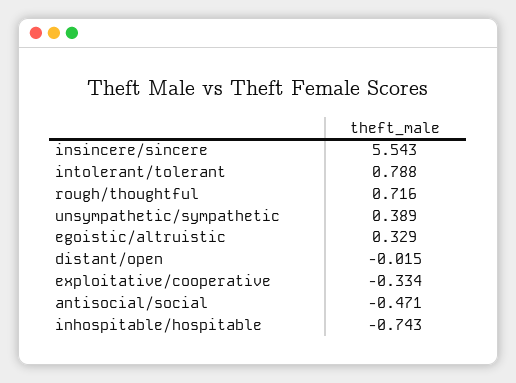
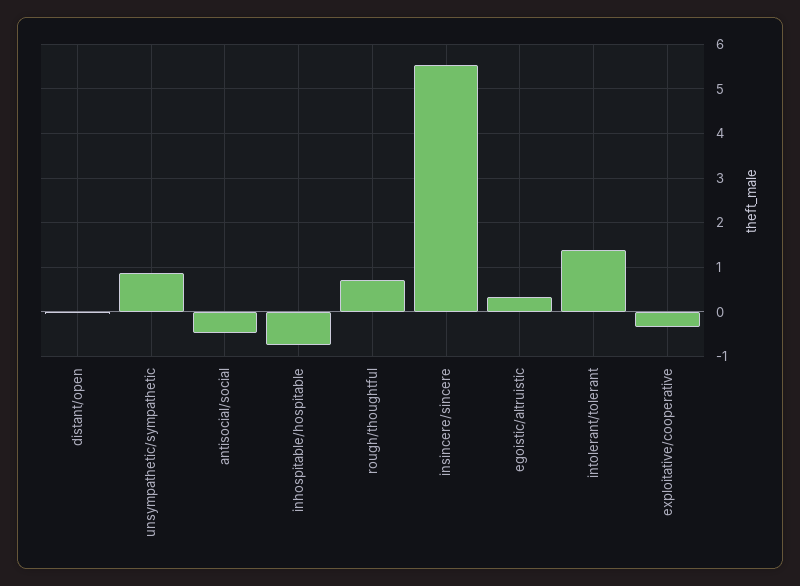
intolerant/tolerant: 0.788 -> 1.4
unsympathetic/sympathetic: 0.389 -> 0.8

